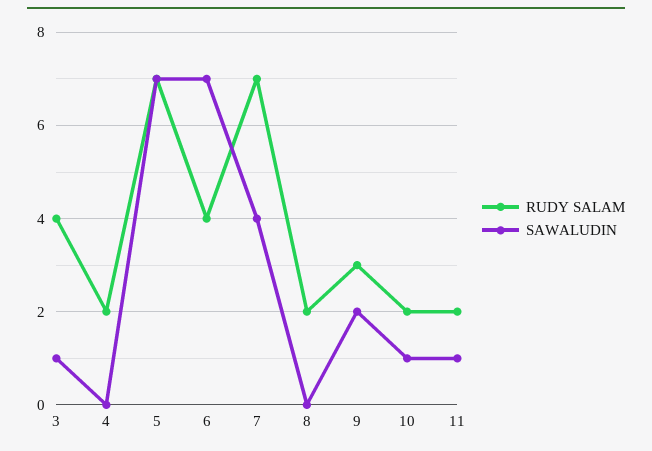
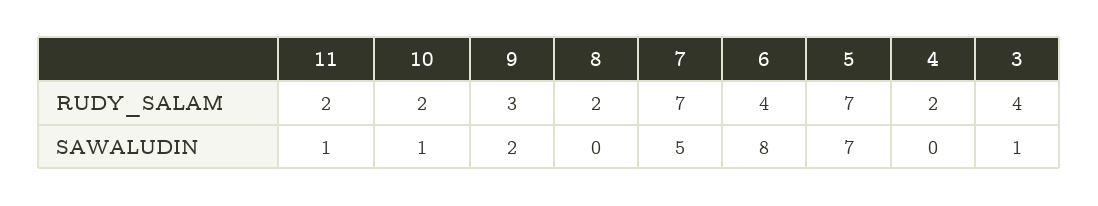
SAWALUDIN, 6: 7 -> 8
SAWALUDIN, 7: 4 -> 5

